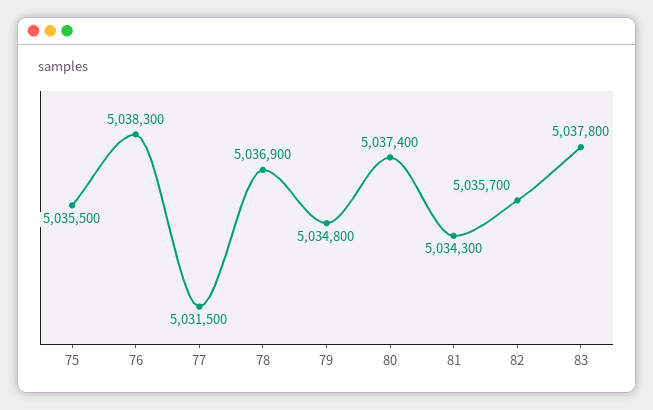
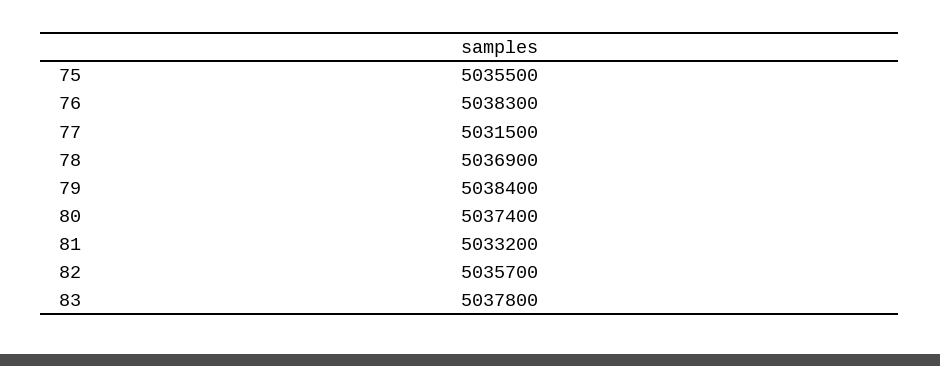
79: 5034800 -> 5038400
81: 5034300 -> 5033200

